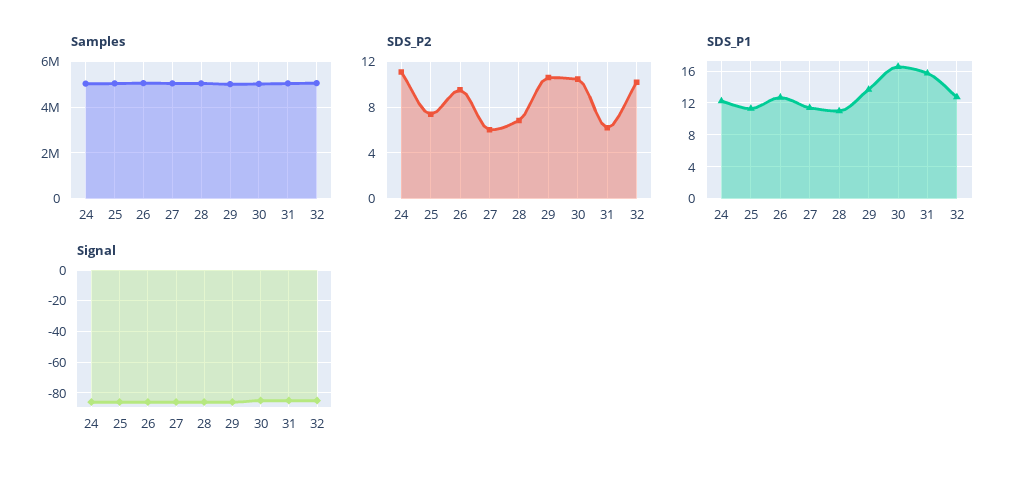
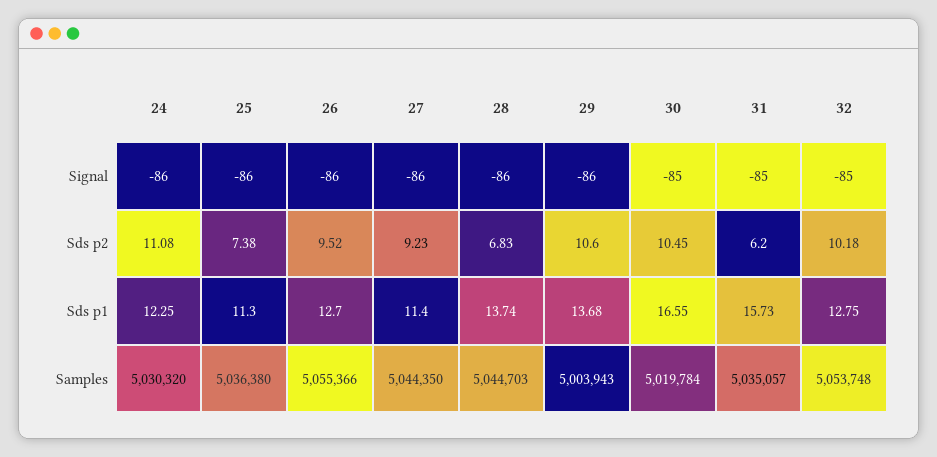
SDS_P2, 27: 6 -> 9.23
SDS_P1, 28: 11 -> 13.74

